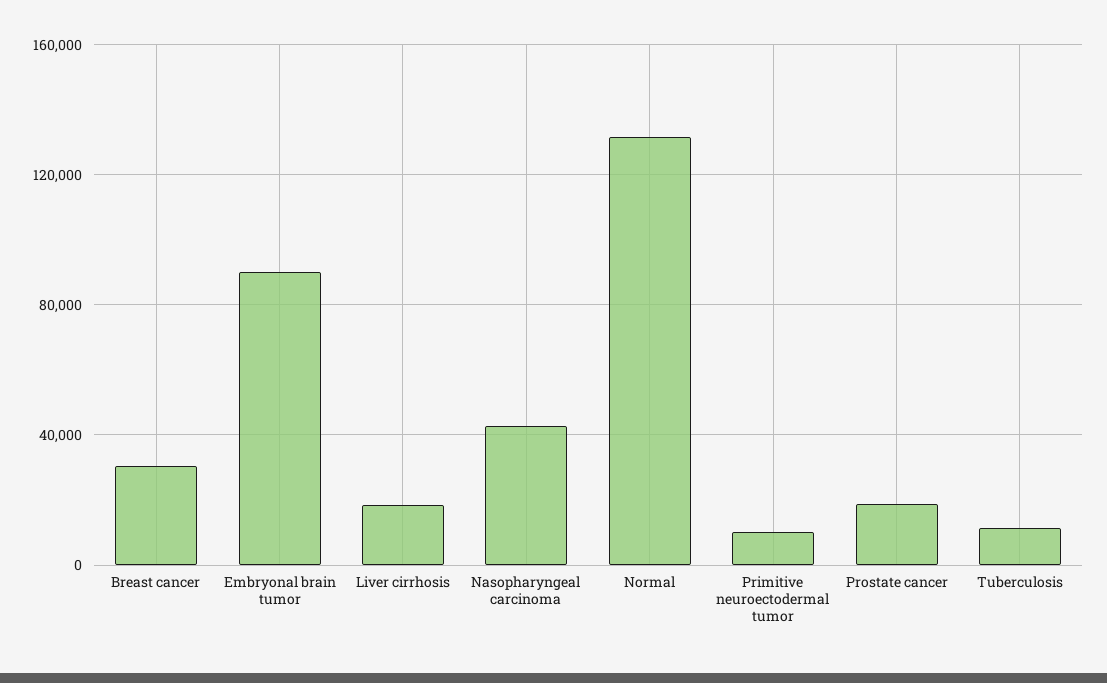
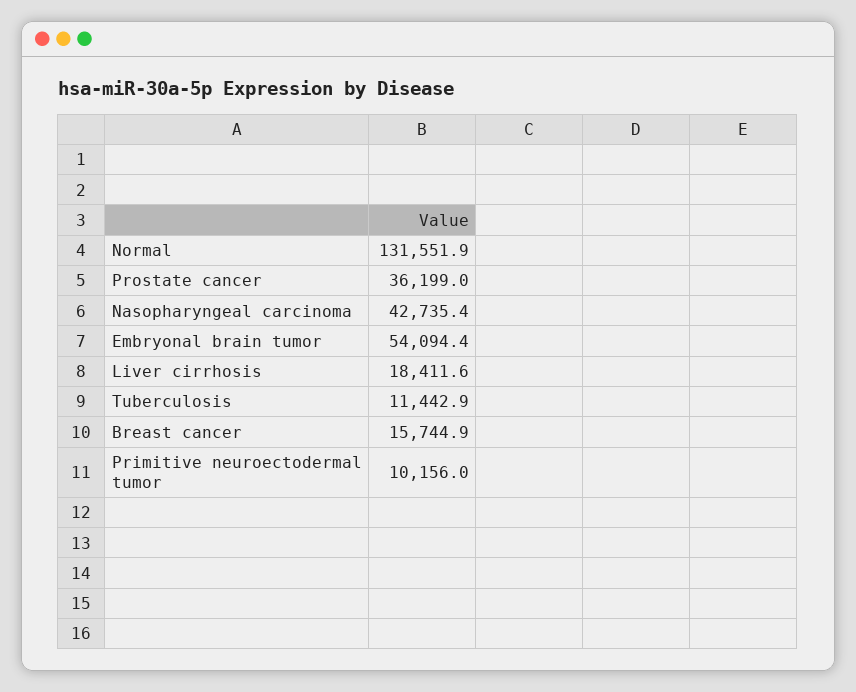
Breast cancer: 30000 -> 15744.9
Embryonal brain tumor: 90000 -> 54094.4
Prostate cancer: 20000 -> 36199

